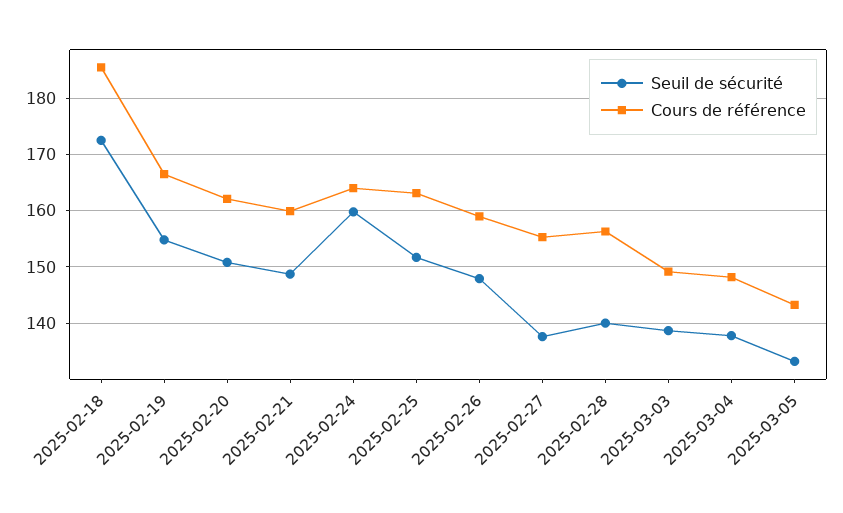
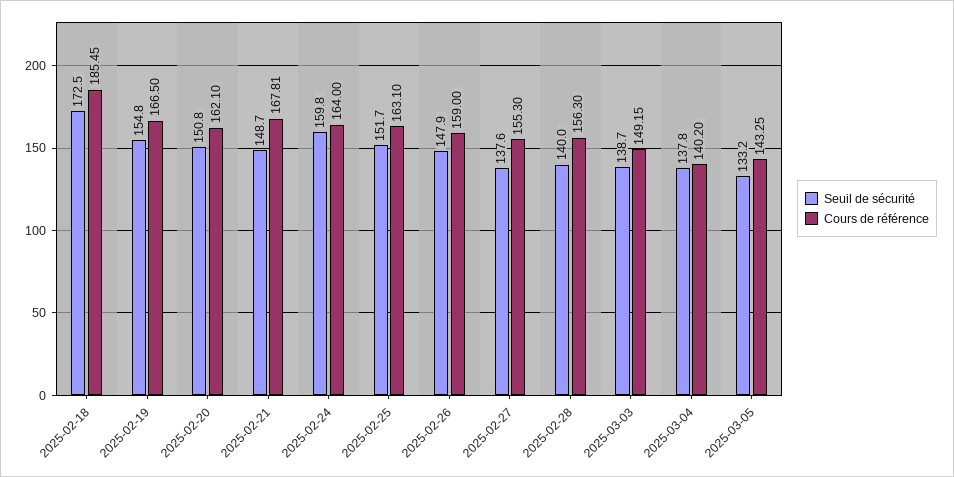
Cours de référence, 2025-02-21: 160 -> 167.81
Cours de référence, 2025-03-04: 148 -> 140.2

